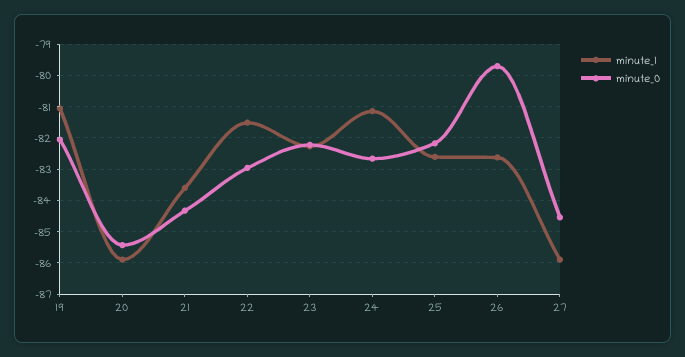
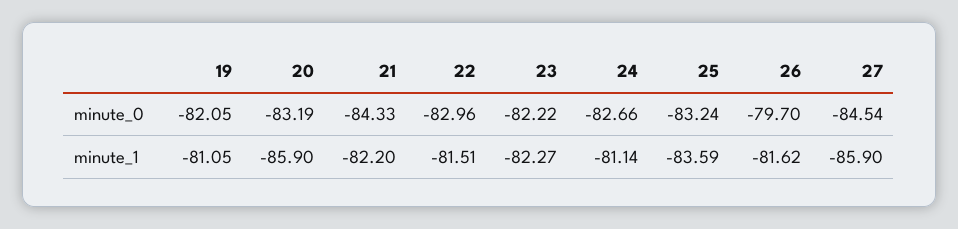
minute_0, 20: -85.4 -> -83.19
minute_1, 21: -83.6 -> -82.2
minute_1, 25: -82.6 -> -83.59
minute_0, 25: -82.2 -> -83.24
minute_1, 26: -82.6 -> -81.62

